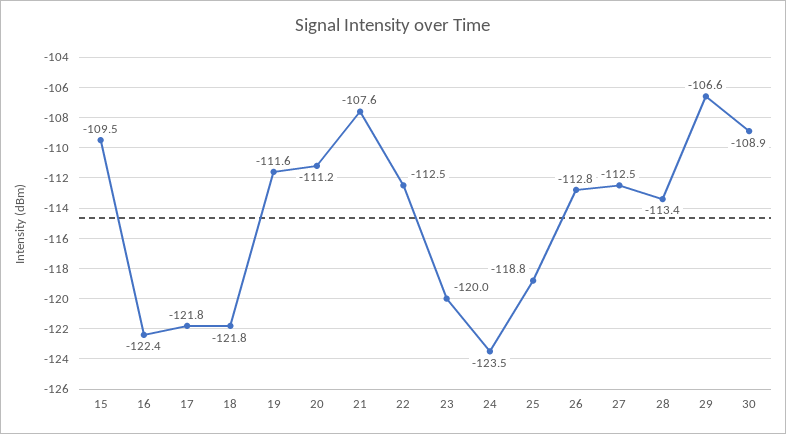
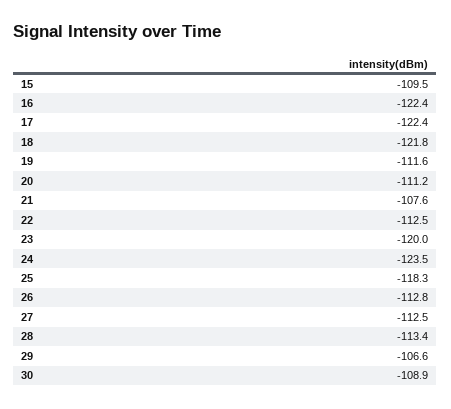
17: -121.8 -> -122.4
25: -118.8 -> -118.3

